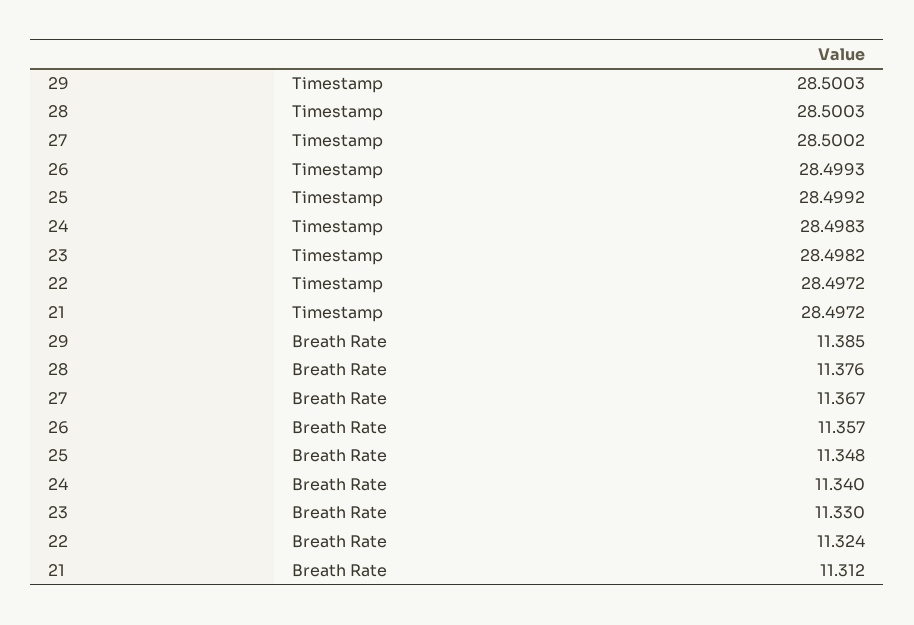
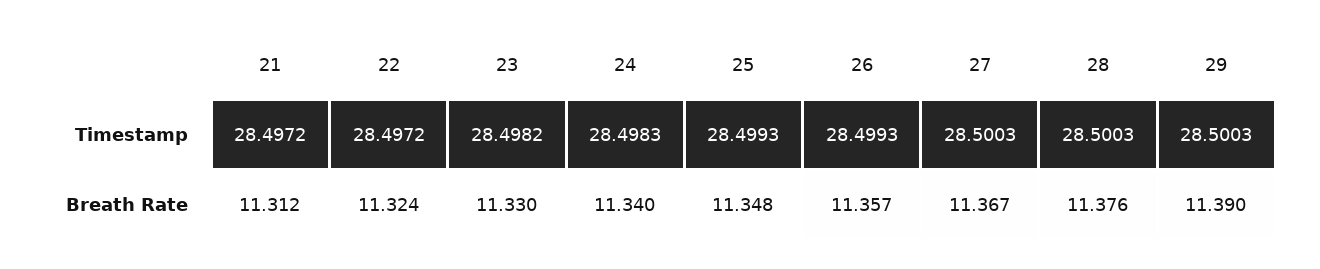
27, Timestamp: 28.5002 -> 28.5003
25, Timestamp: 28.4992 -> 28.4993
29, Breath Rate: 11.385 -> 11.39

